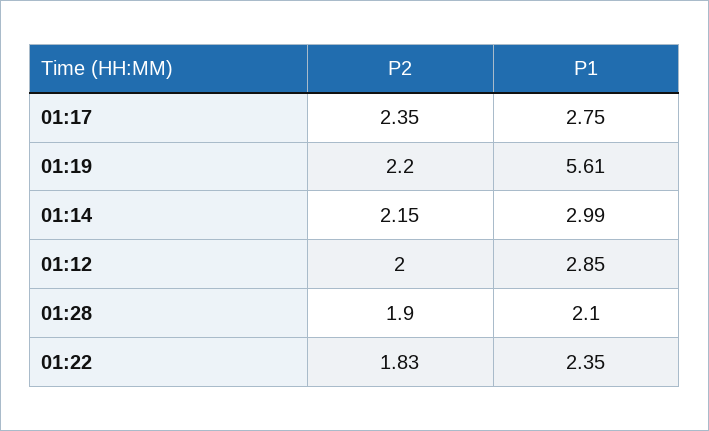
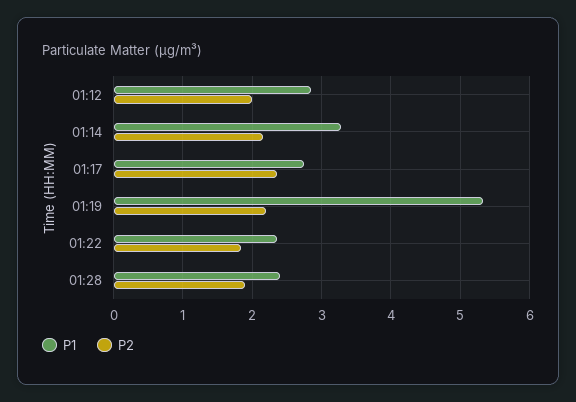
P1, 01:19: 5.61 -> 5.3
P1, 01:14: 2.99 -> 3.3
P1, 01:28: 2.1 -> 2.4

